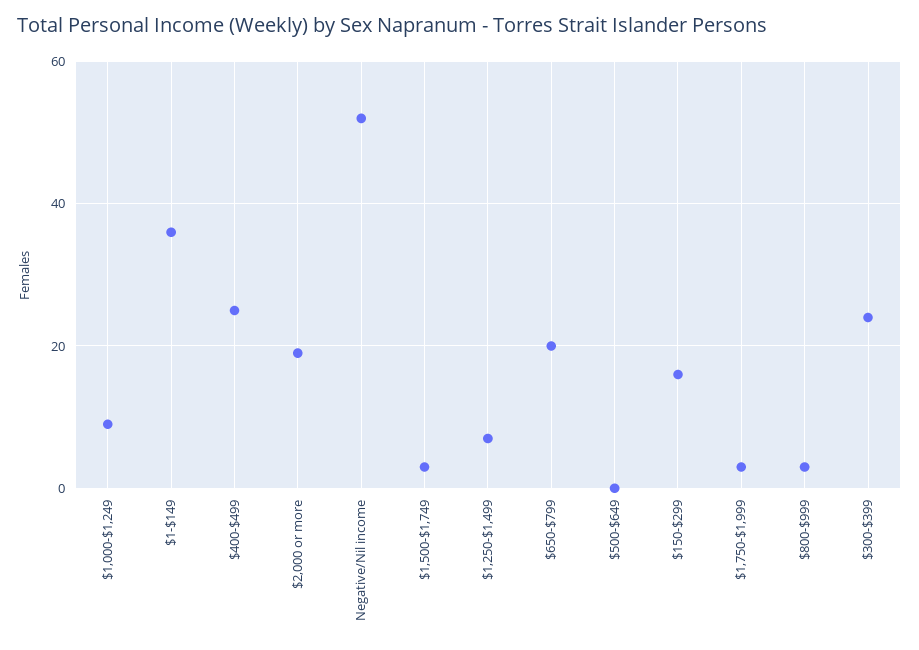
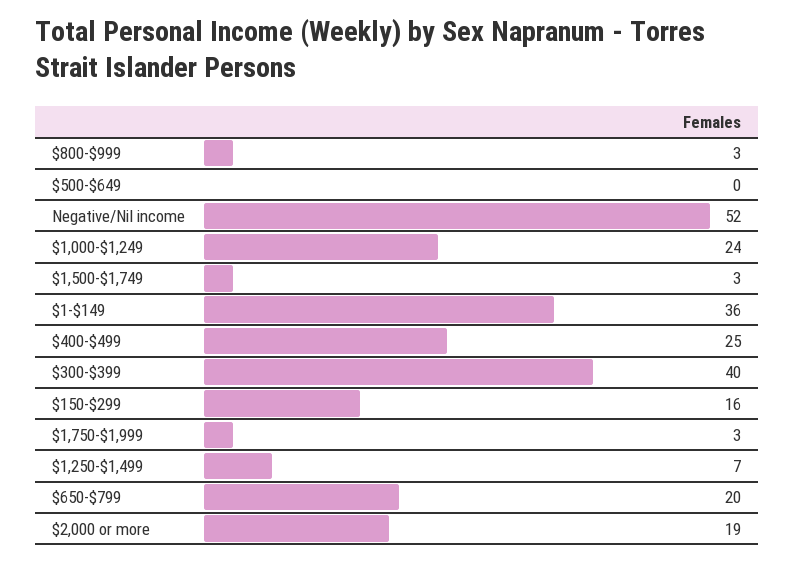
$1,000-$1,249: 10 -> 24
$300-$399: 25 -> 40

